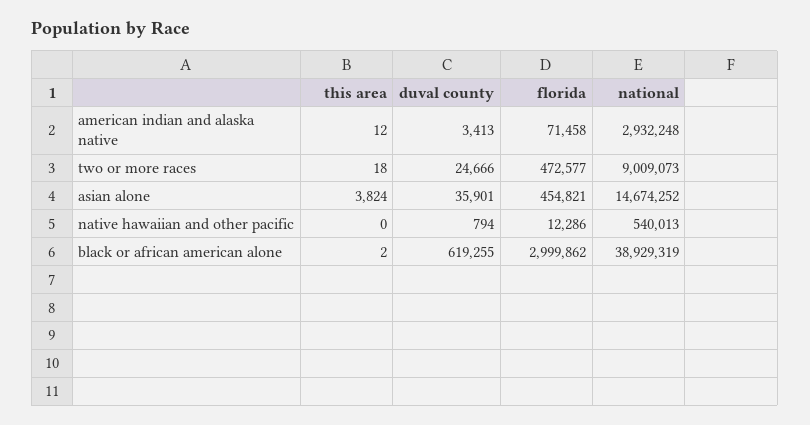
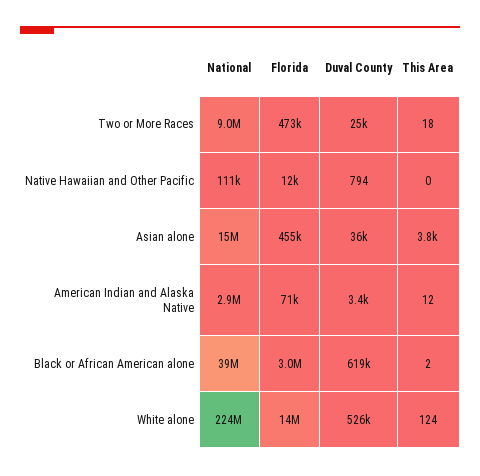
national, native hawaiian and other pacific: 540013 -> 111000
national, White alone: none -> 224000000
florida, White alone: none -> 14000000
duval county, White alone: none -> 526000
this area, White alone: none -> 124

